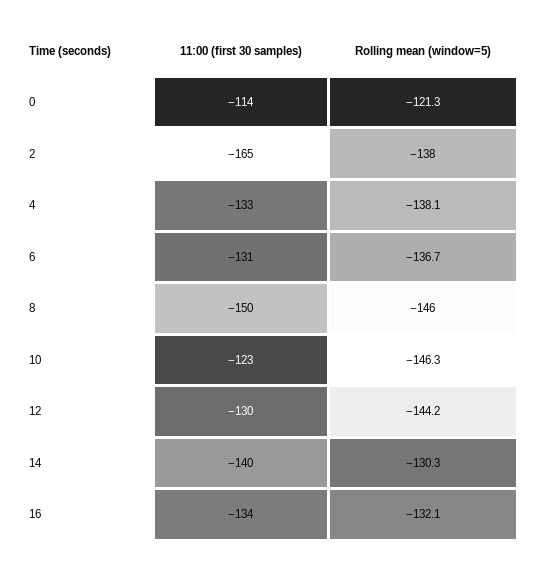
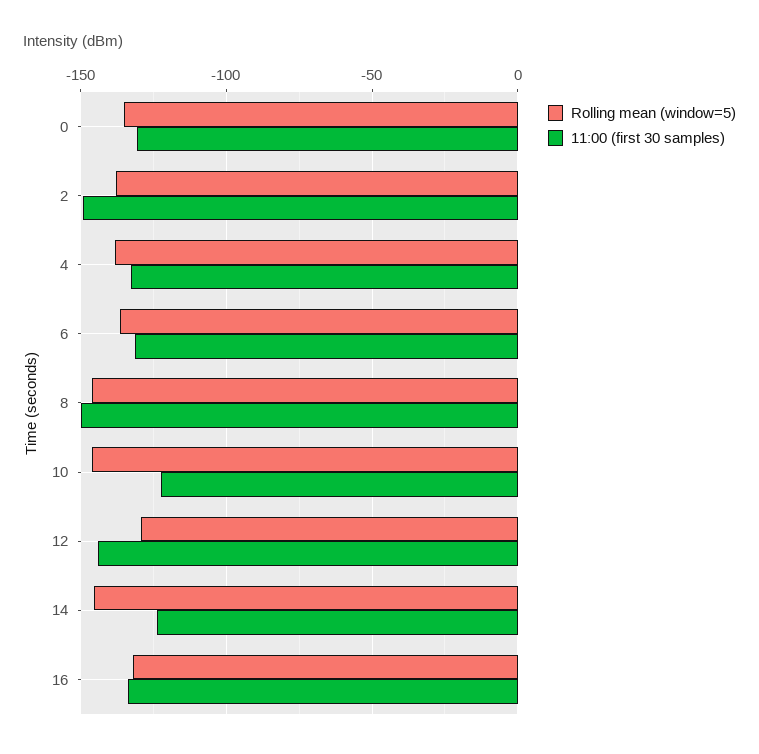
11:00 (first 30 samples), 0: -114 -> -130
Rolling mean (window=5), 0: -121.3 -> -135
11:00 (first 30 samples), 2: -165 -> -150
11:00 (first 30 samples), 12: -130 -> -145
Rolling mean (window=5), 12: -144.2 -> -130
11:00 (first 30 samples), 14: -140 -> -125
Rolling mean (window=5), 14: -130.3 -> -145

